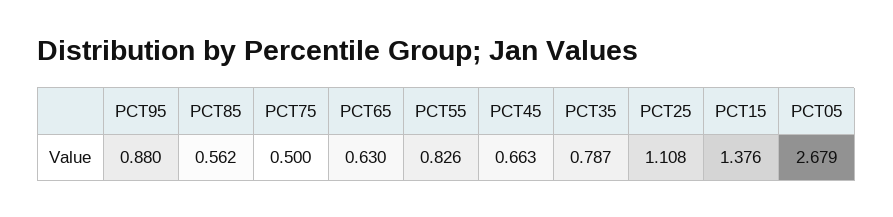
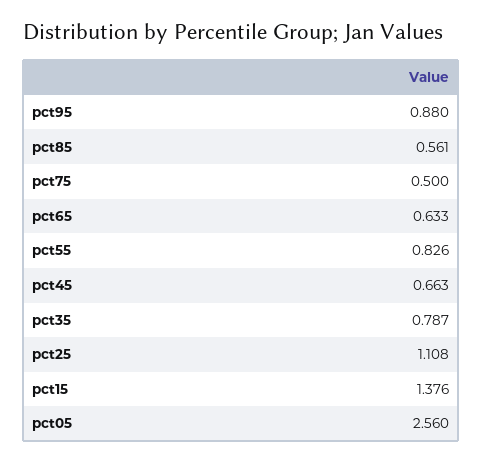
PCT85: 0.562 -> 0.561
PCT65: 0.63 -> 0.633
PCT05: 2.679 -> 2.56

